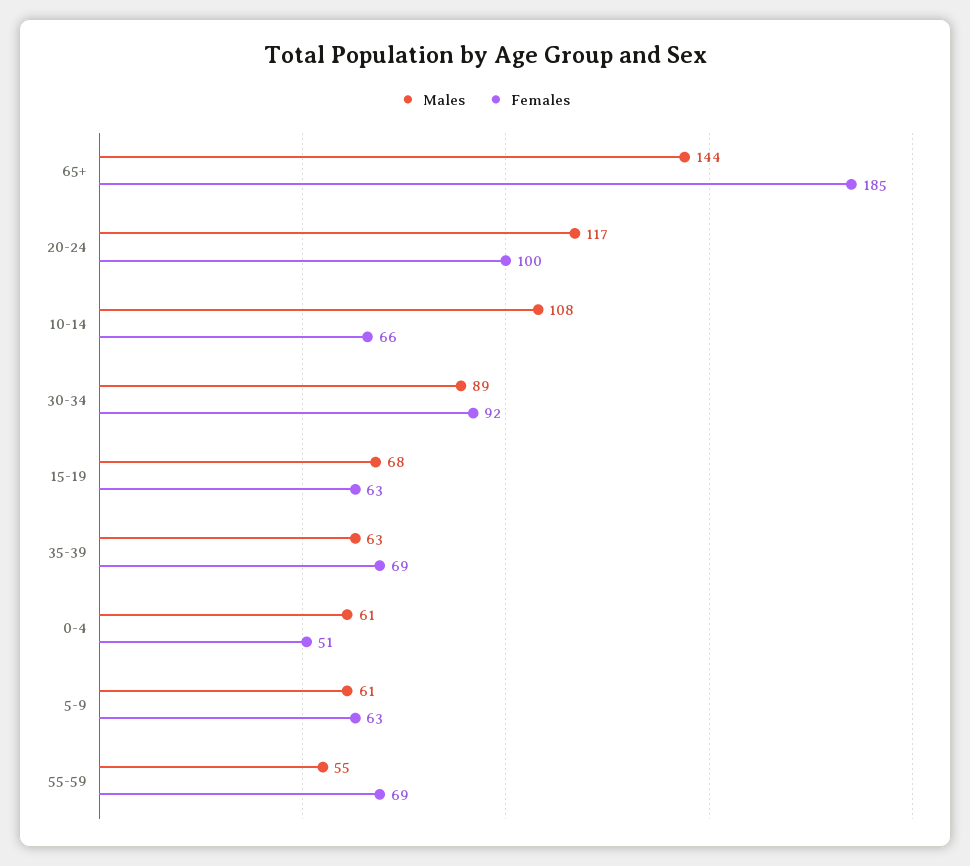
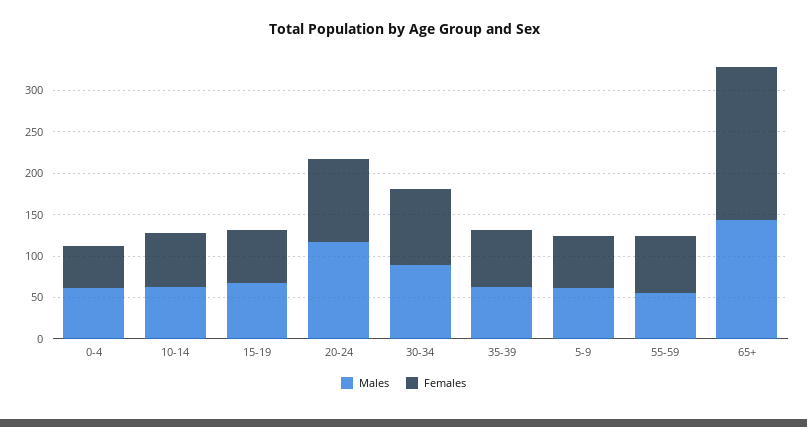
Males, 10-14: 108 -> 60

